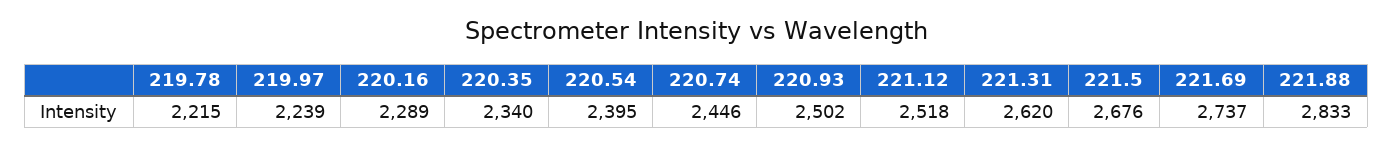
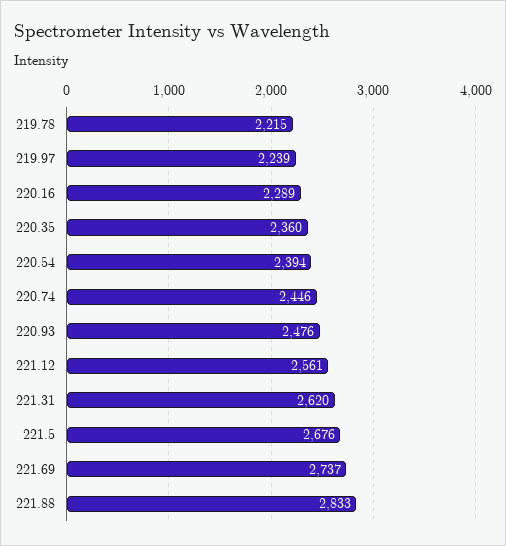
220.35: 2340 -> 2360
220.54: 2395 -> 2394
220.93: 2502 -> 2476
221.12: 2518 -> 2561

